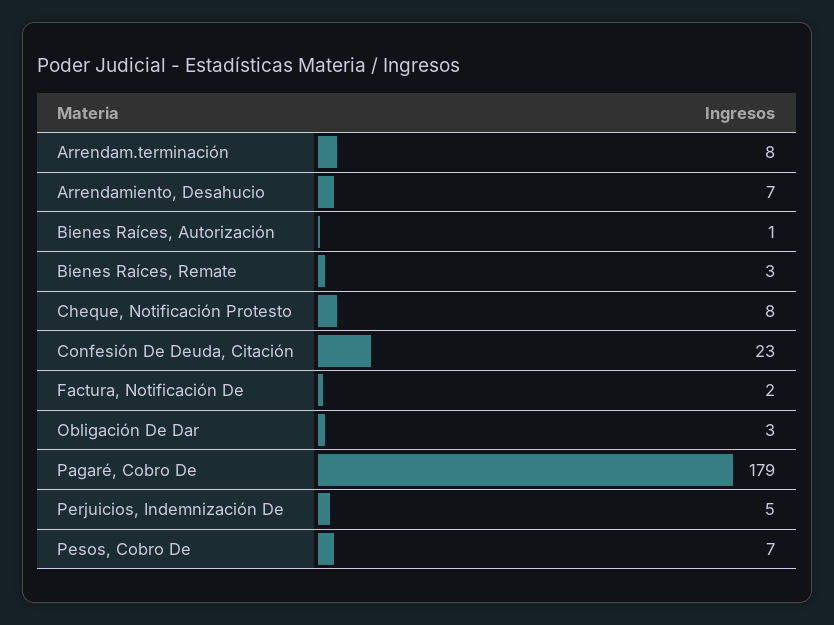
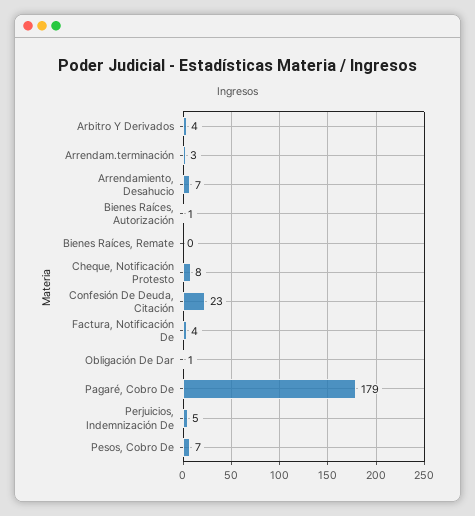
Arrendam.terminación: 8 -> 3
Bienes Raíces, Remate: 3 -> 0
Factura, Notificación De: 2 -> 4
Obligación De Dar: 3 -> 1
Arbitro Y Derivados: none -> 4

